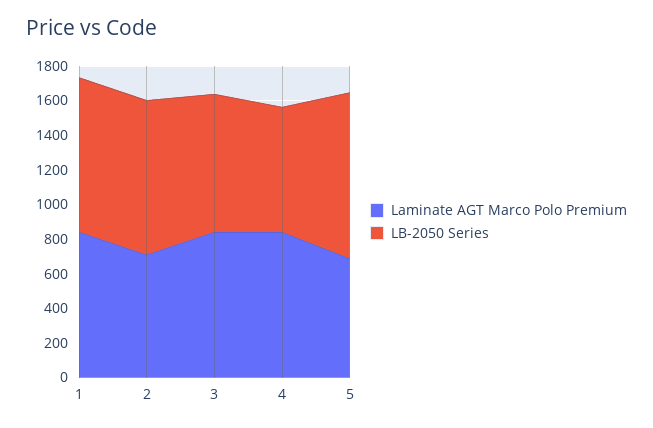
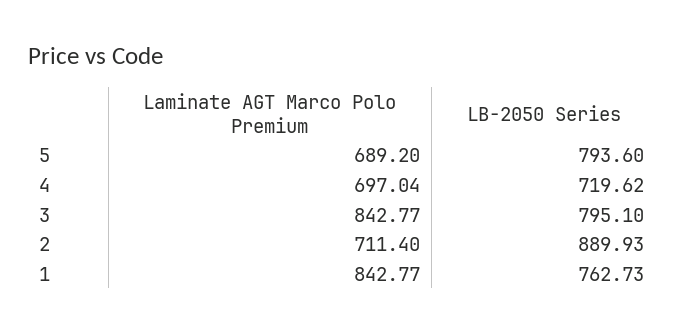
LB-2050 Series, 1: 900 -> 762.73
Laminate AGT Marco Polo Premium, 4: 850 -> 697.04
LB-2050 Series, 5: 950 -> 793.6

